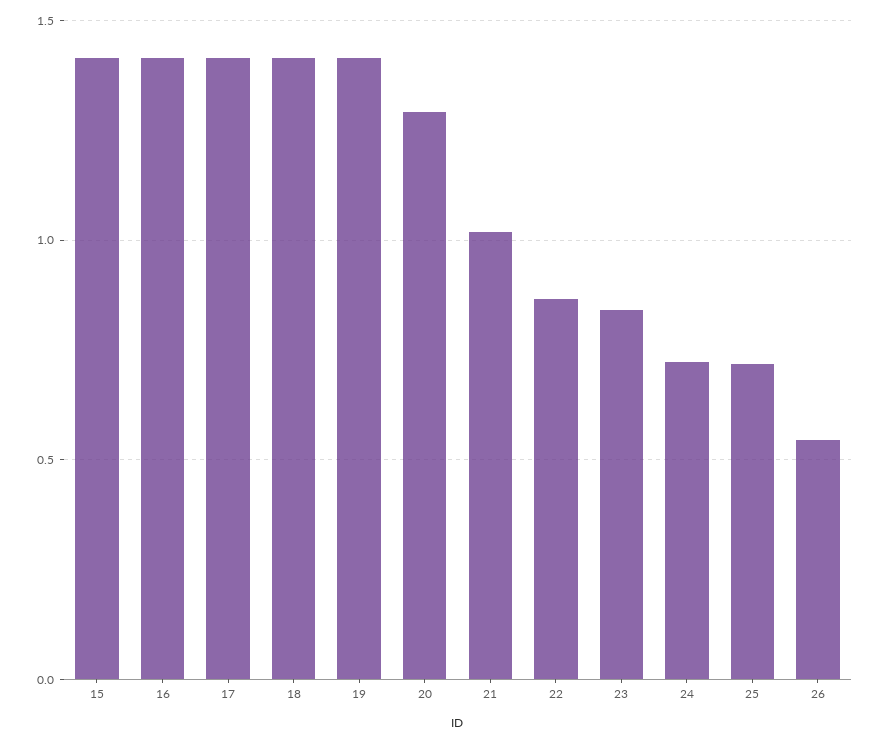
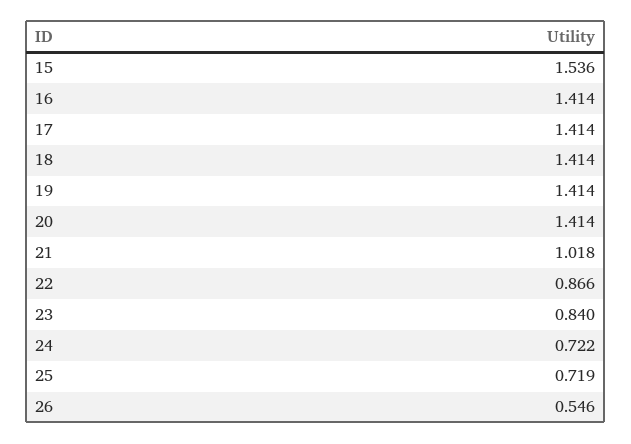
15: 1.4 -> 1.536
20: 1.3 -> 1.414

